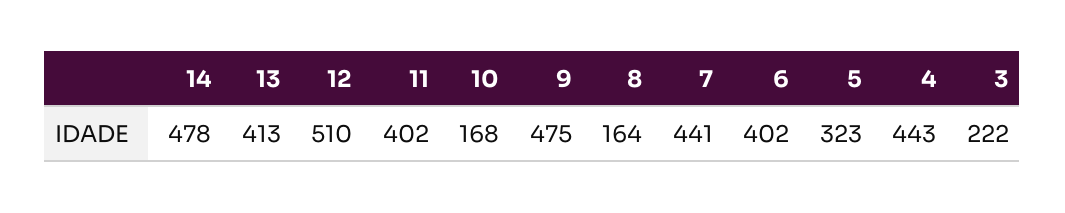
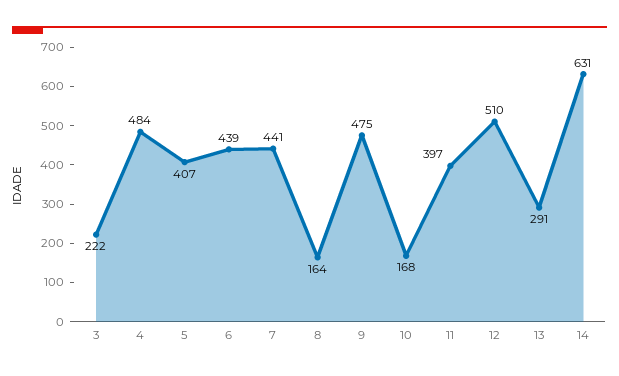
14: 478 -> 631
13: 413 -> 291
11: 402 -> 397
6: 402 -> 439
5: 323 -> 407
4: 443 -> 484

